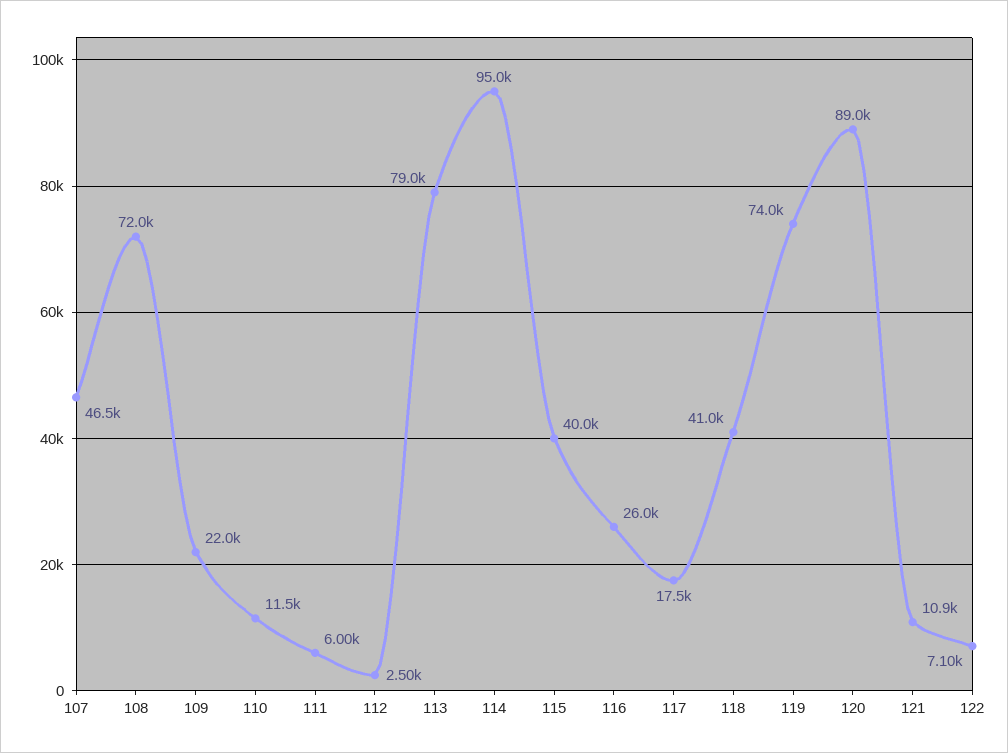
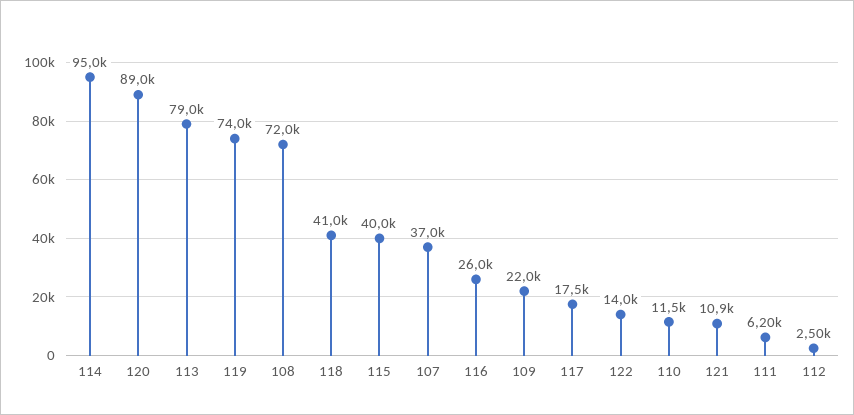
107: 46500 -> 37000
111: 6000 -> 6200
122: 7100 -> 14000

